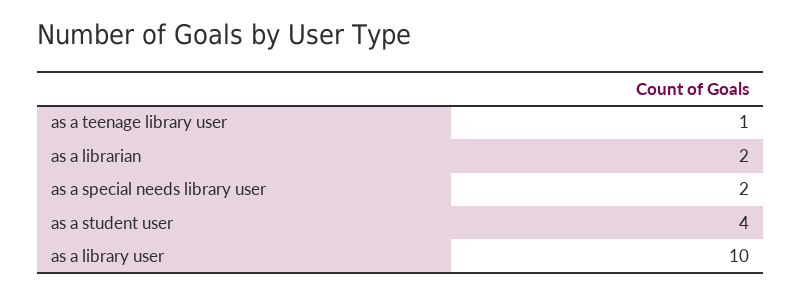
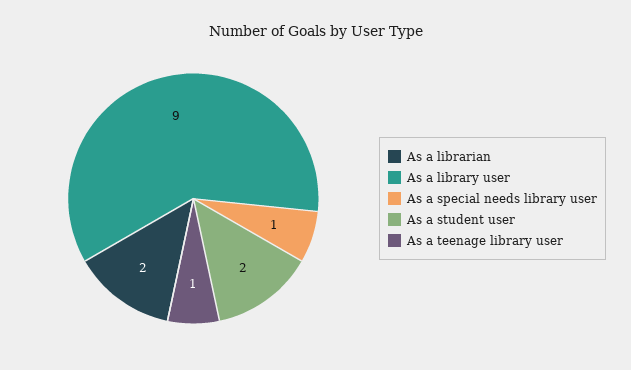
as a special needs library user: 2 -> 1
as a student user: 4 -> 2
as a library user: 10 -> 9

